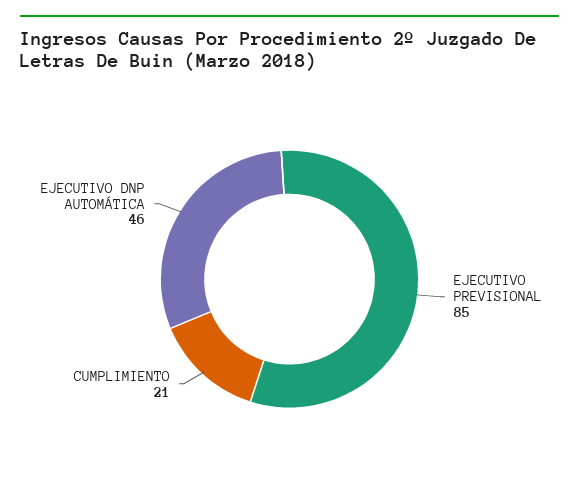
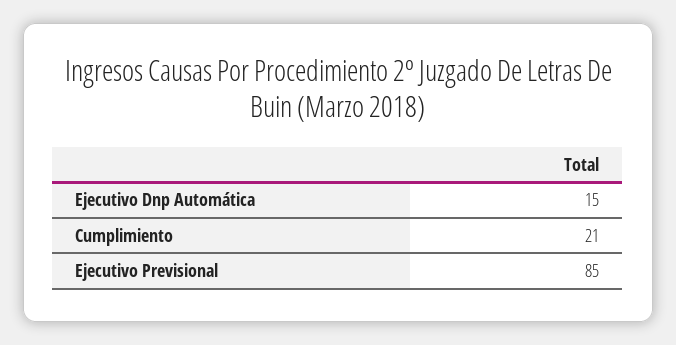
EJECUTIVO DNP AUTOMÁTICA: 46 -> 15

